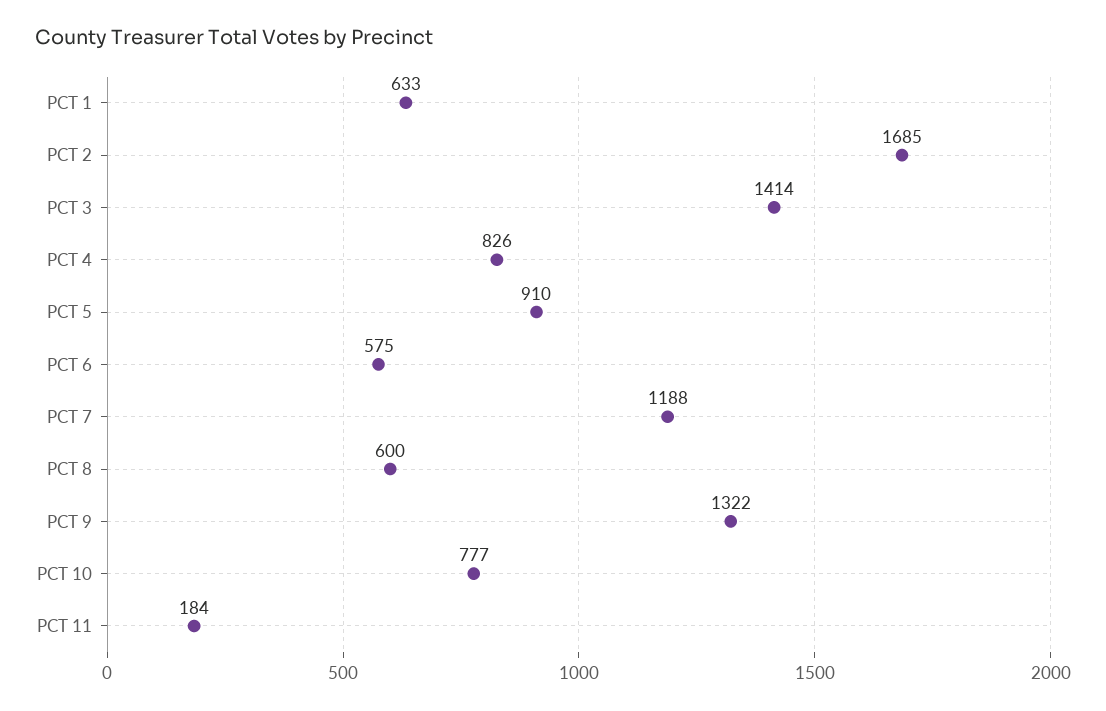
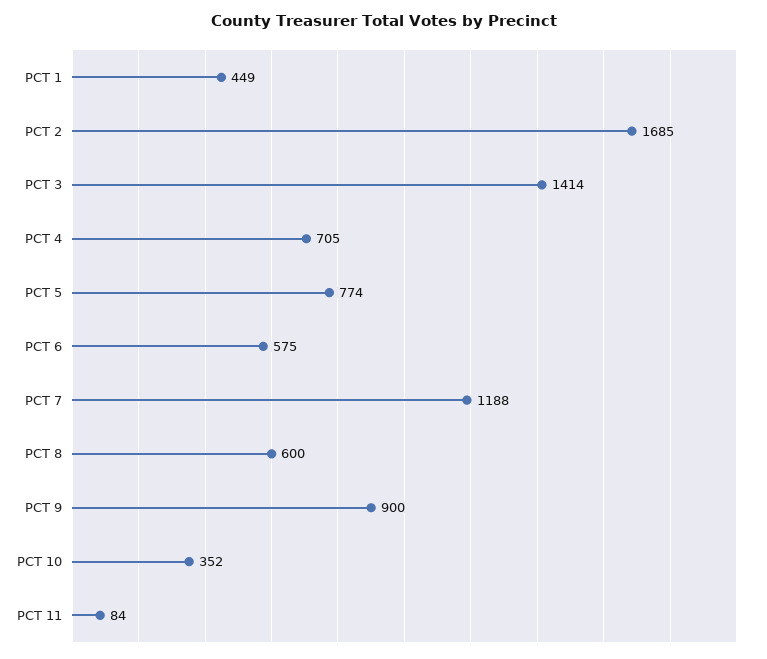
PCT 1: 633 -> 449
PCT 4: 826 -> 705
PCT 5: 910 -> 774
PCT 9: 1322 -> 900
PCT 10: 777 -> 352
PCT 11: 184 -> 84

